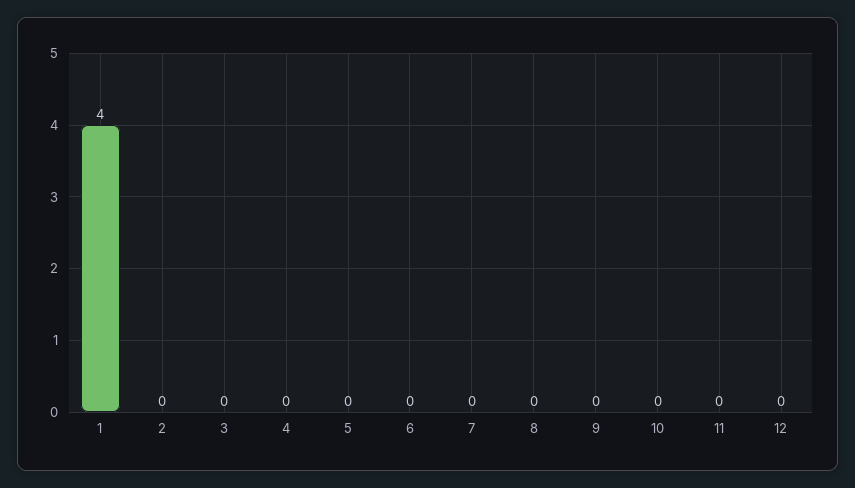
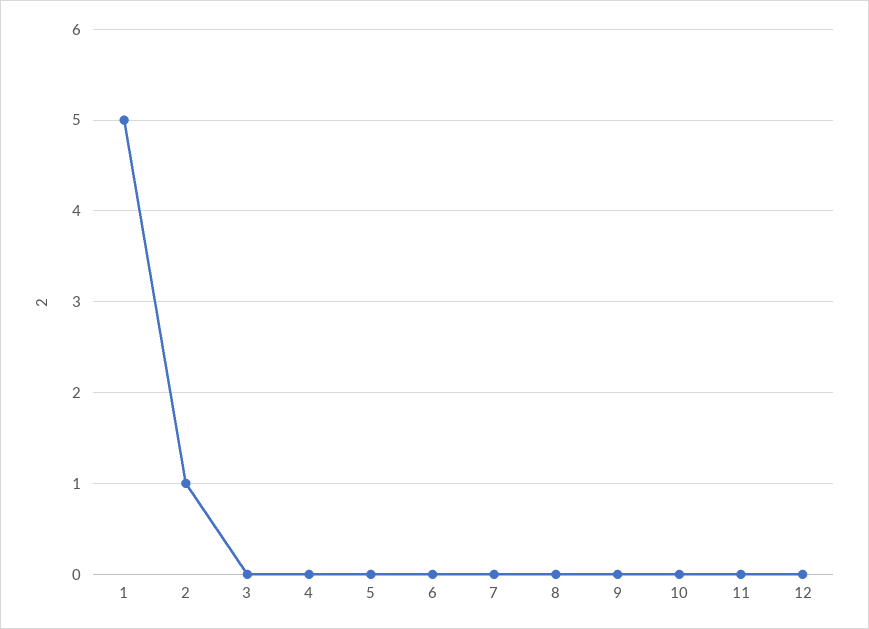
1: 4 -> 5
2: 0 -> 1

